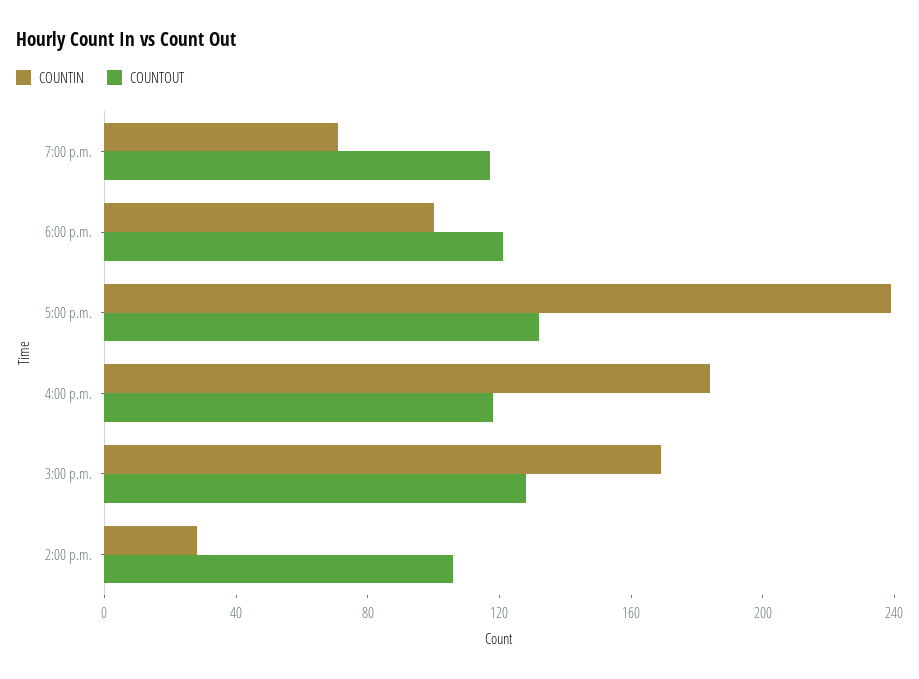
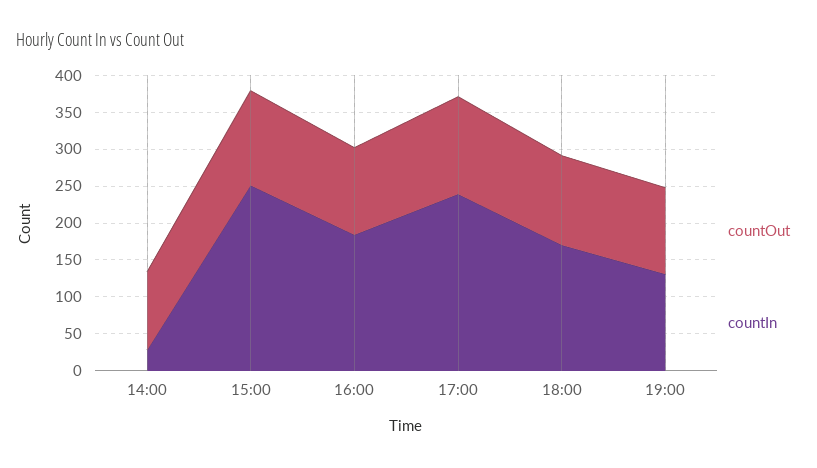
COUNTIN, 7:00 p.m.: 70 -> 125
COUNTIN, 6:00 p.m.: 100 -> 175
COUNTIN, 3:00 p.m.: 170 -> 250

